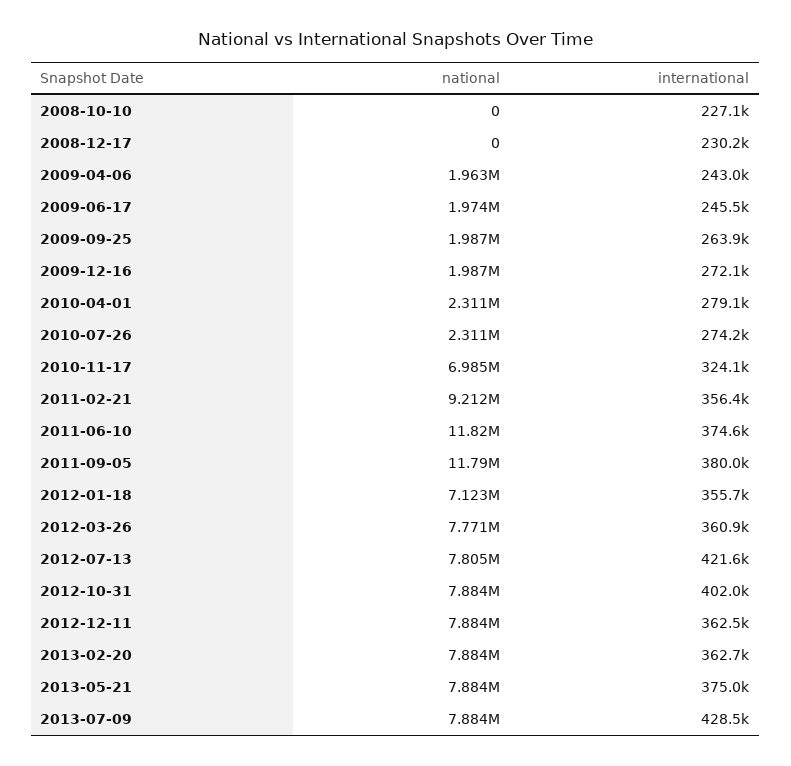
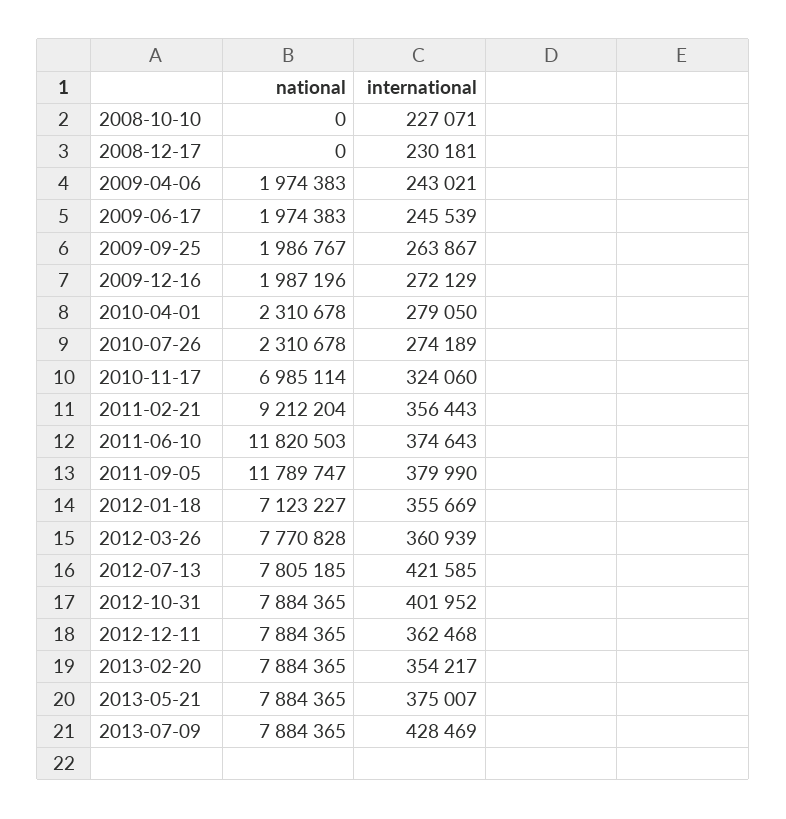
national, 2009-04-06: 1963000 -> 1974383
international, 2013-02-20: 362700 -> 354217

